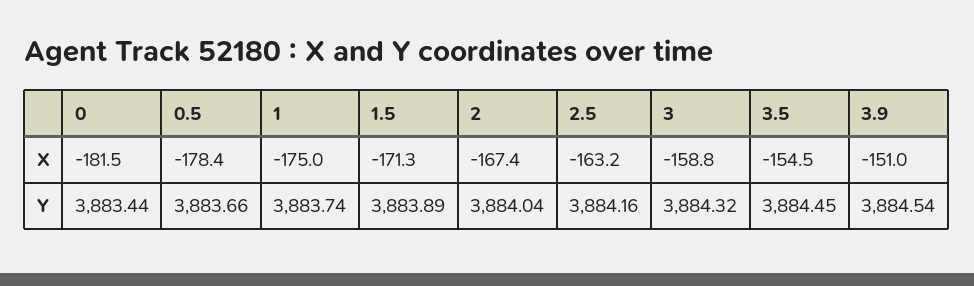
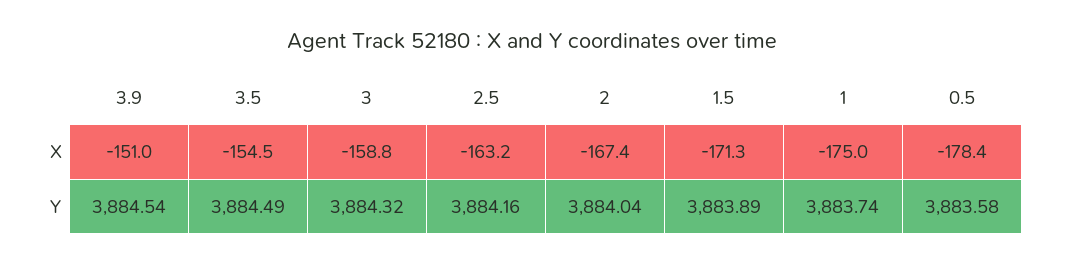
0, X: -181.5 -> none
0, Y: 3883.44 -> none
0.5, Y: 3883.66 -> 3883.58
3.5, Y: 3884.45 -> 3884.49

